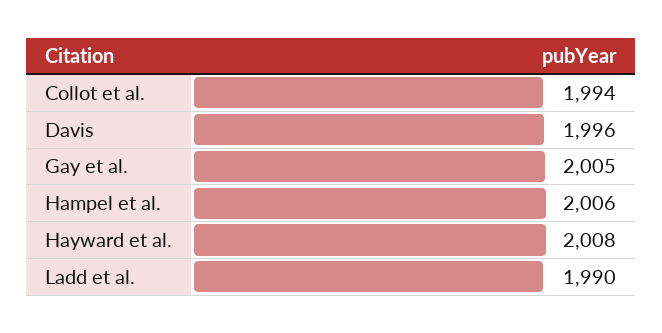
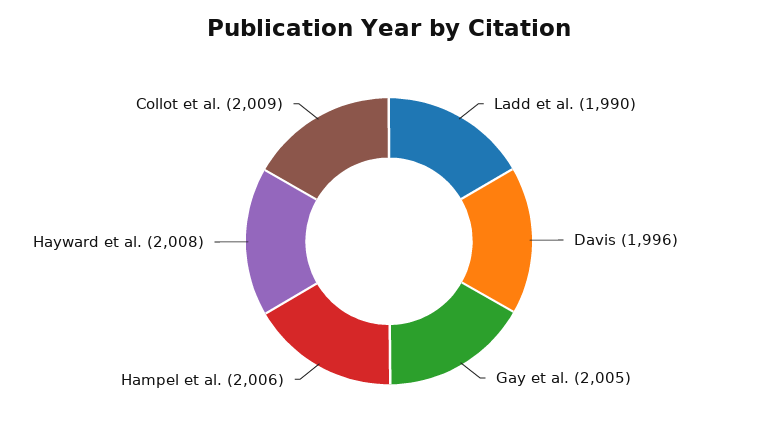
Collot et al.: 1994 -> 2009

